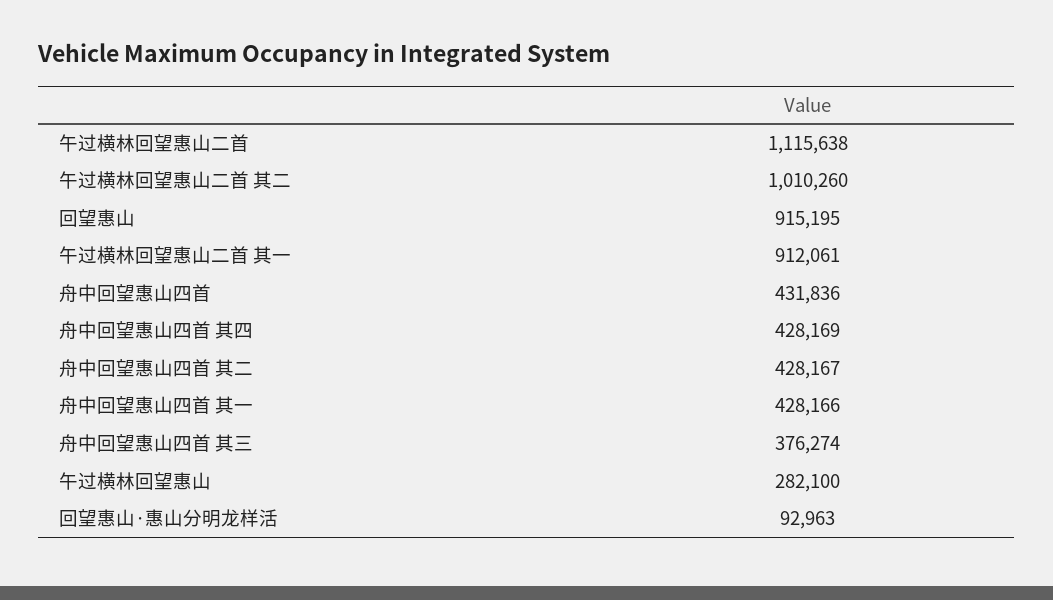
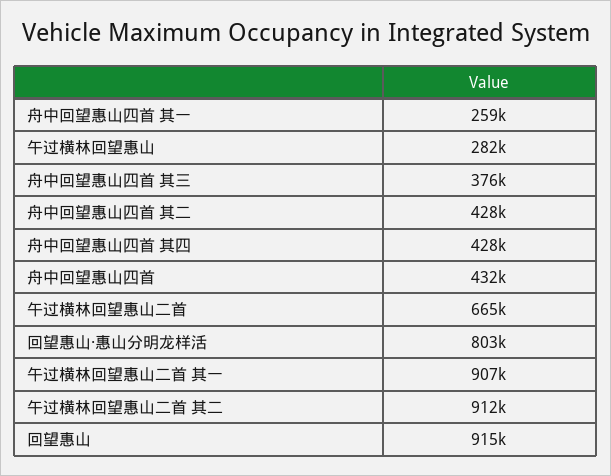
午过横林回望惠山二首: 1115638 -> 665000
午过横林回望惠山二首 其二: 1010260 -> 912000
午过横林回望惠山二首 其一: 912061 -> 907000
舟中回望惠山四首 其一: 428166 -> 259000
回望惠山·惠山分明龙样活: 92963 -> 803000

